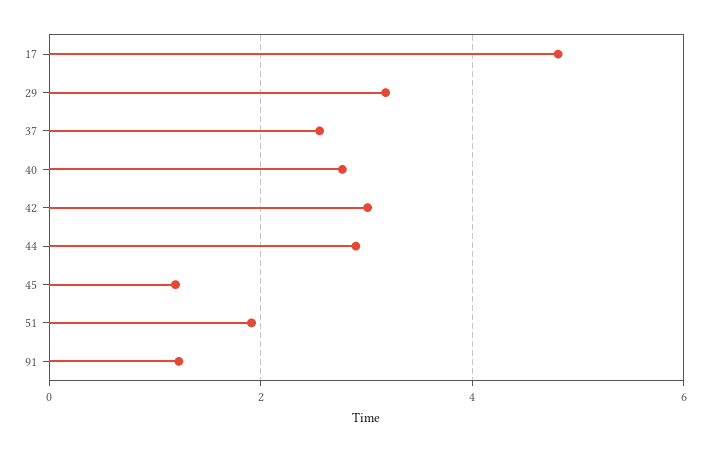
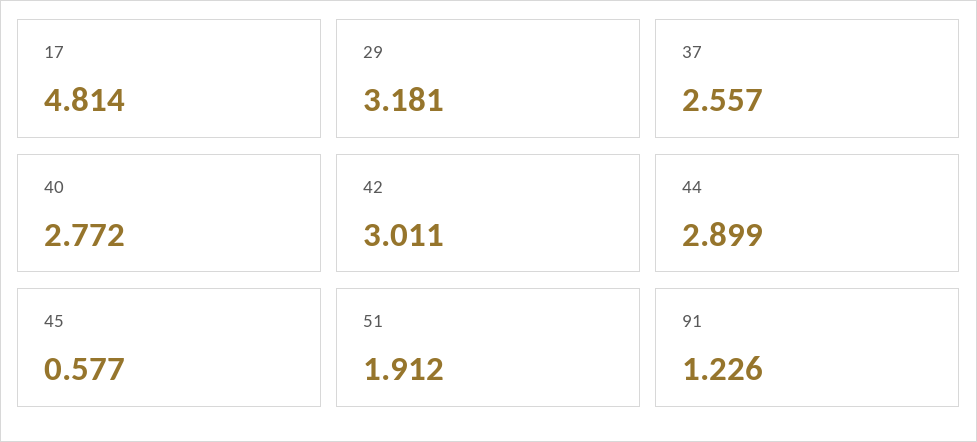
45: 1.2 -> 0.577

